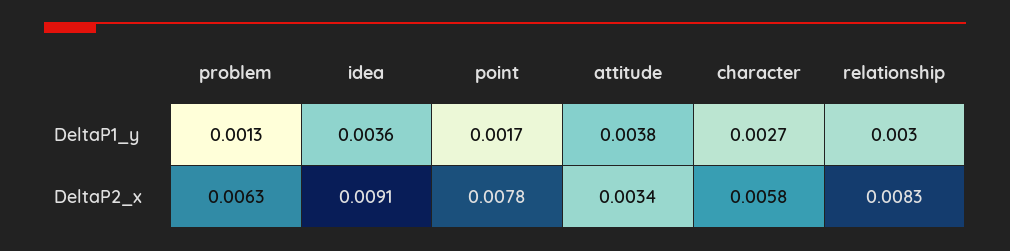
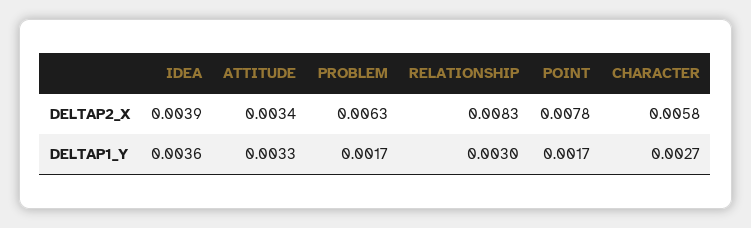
problem, DeltaP1_y: 0.0013 -> 0.0017
attitude, DeltaP1_y: 0.0038 -> 0.0033
idea, DeltaP2_x: 0.0091 -> 0.0039

